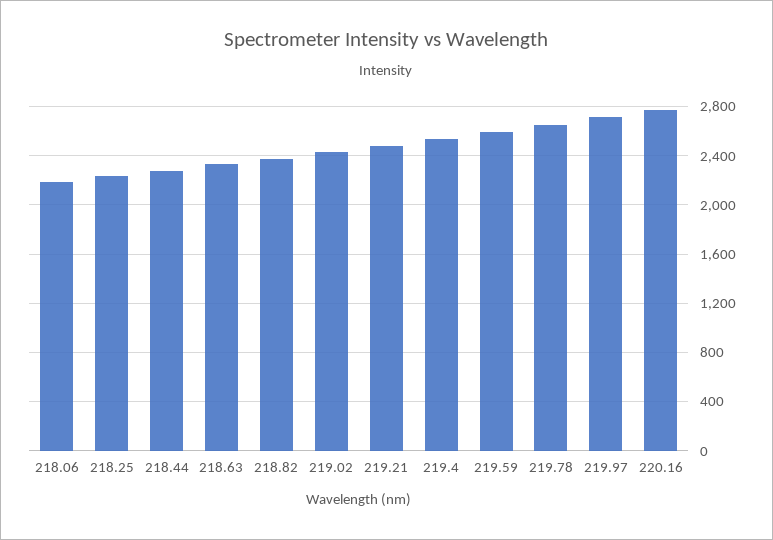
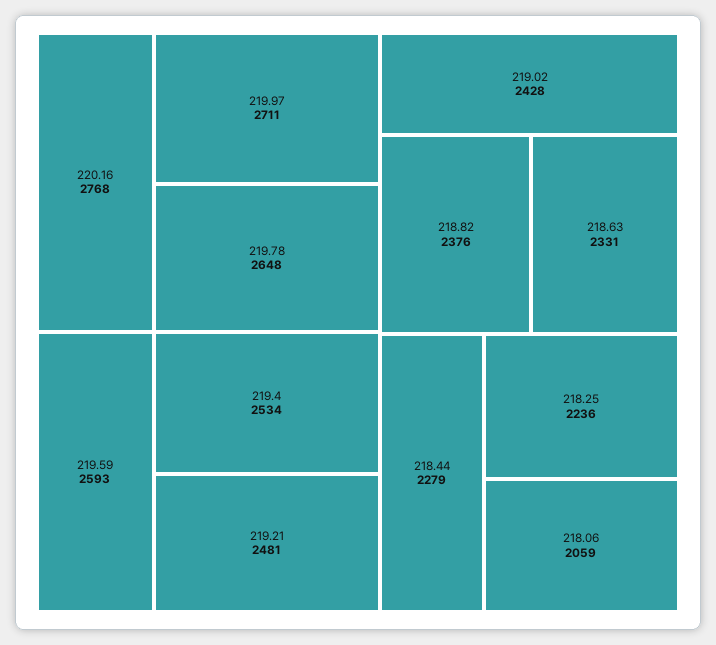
218.06: 2200 -> 2059

